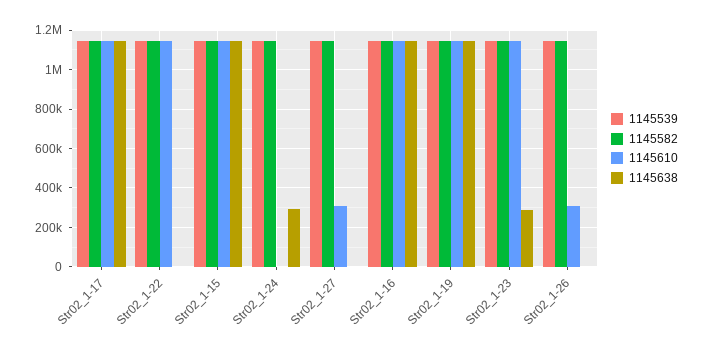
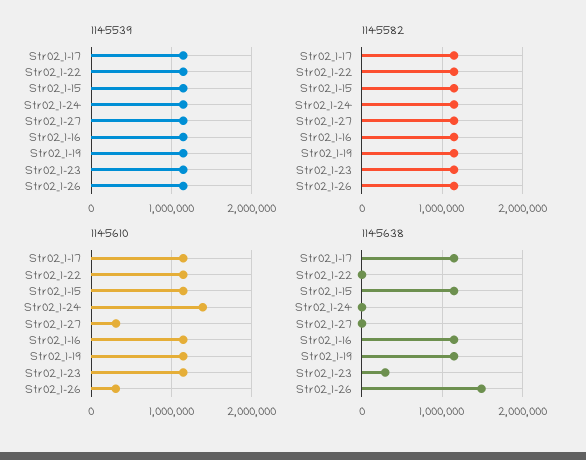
1145610, Str02_1-24: 0 -> 1400000
1145638, Str02_1-24: 300000 -> 0
1145638, Str02_1-26: 0 -> 1500000

